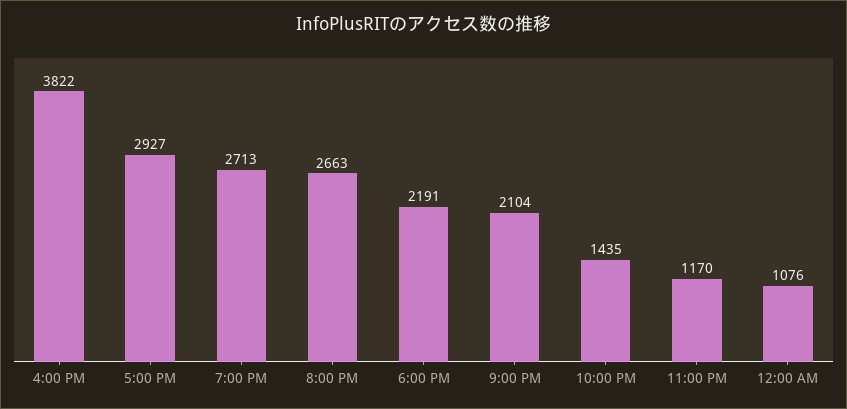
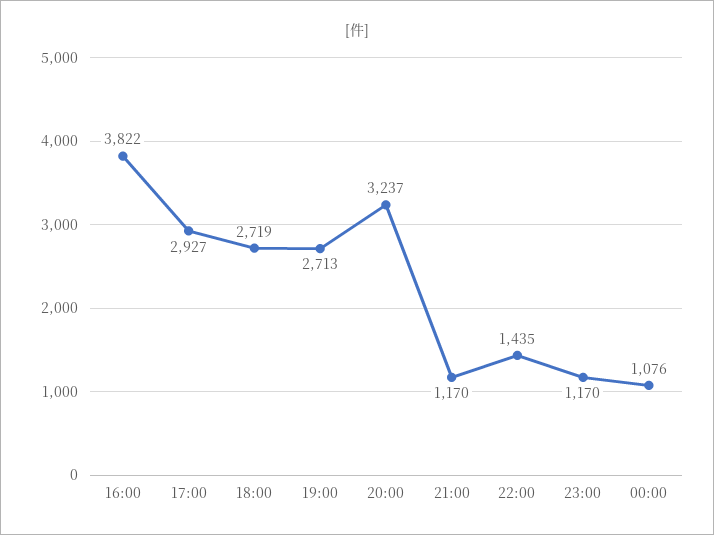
8:00 PM: 2663 -> 3237
6:00 PM: 2191 -> 2719
9:00 PM: 2104 -> 1170

